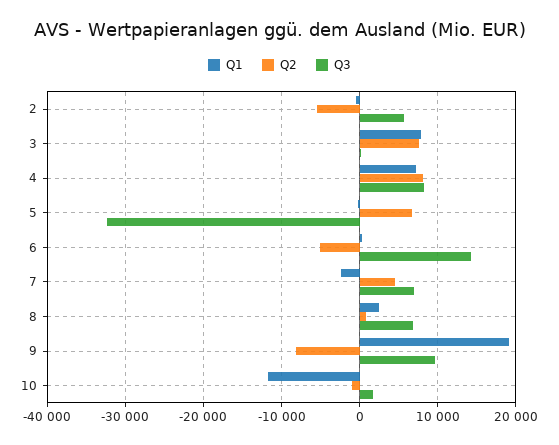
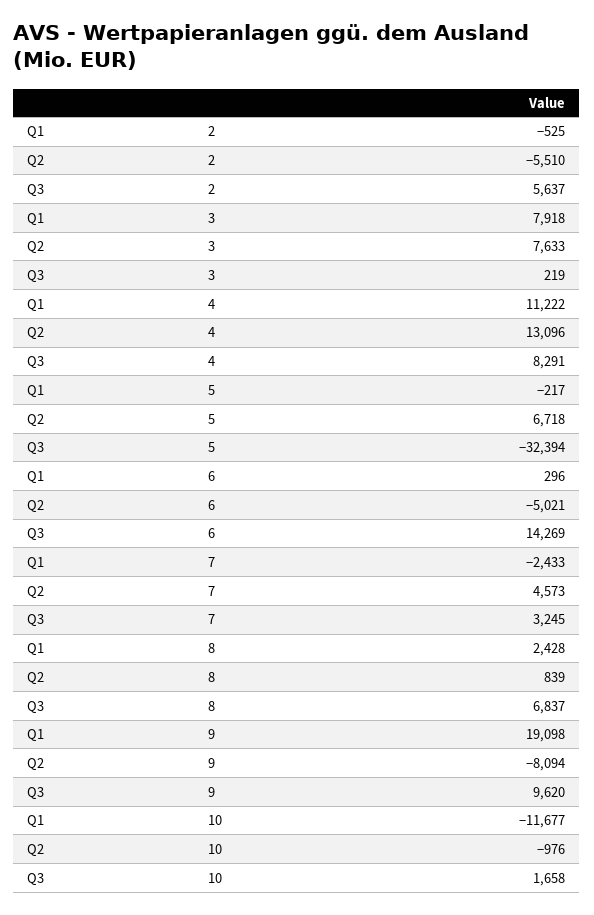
Q1, 4: 7000 -> 11222
Q2, 4: 8000 -> 13096
Q3, 7: 7000 -> 3245

